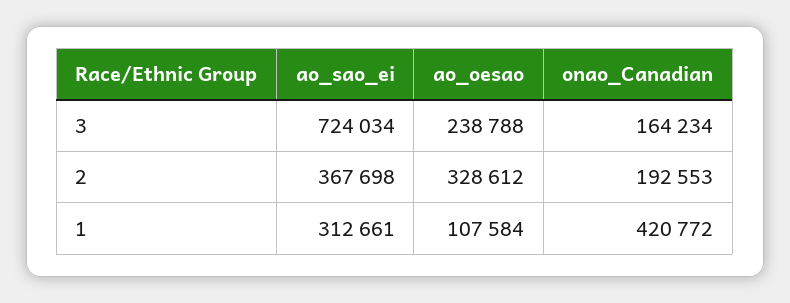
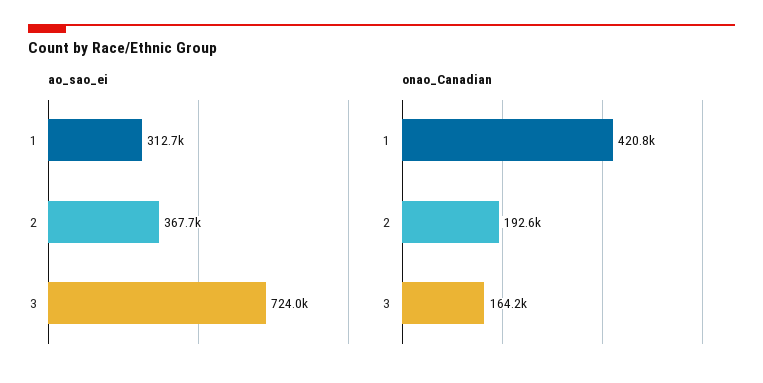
ao_oesao, 3: 238788 -> none
ao_oesao, 2: 328612 -> none
ao_oesao, 1: 107584 -> none

